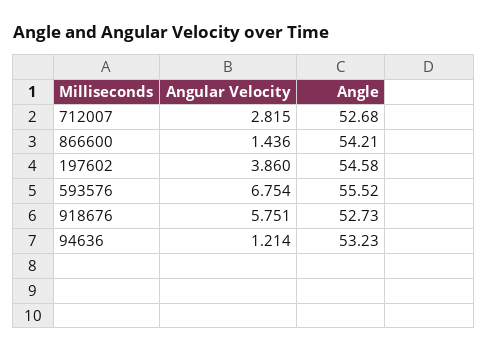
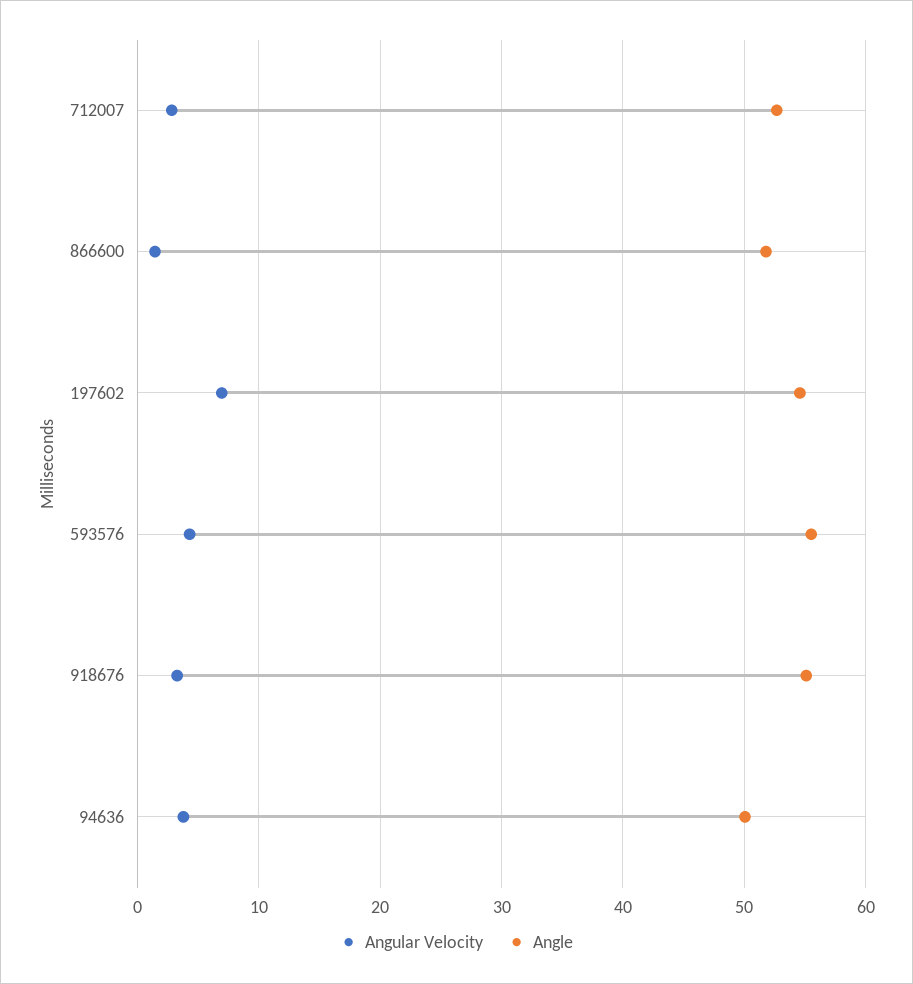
Angle, 866600: 54.21 -> 52
Angular Velocity, 197602: 3.86 -> 7
Angular Velocity, 593576: 6.754 -> 4
Angular Velocity, 918676: 5.751 -> 3
Angle, 918676: 52.73 -> 55
Angular Velocity, 94636: 1.214 -> 4
Angle, 94636: 53.23 -> 50

